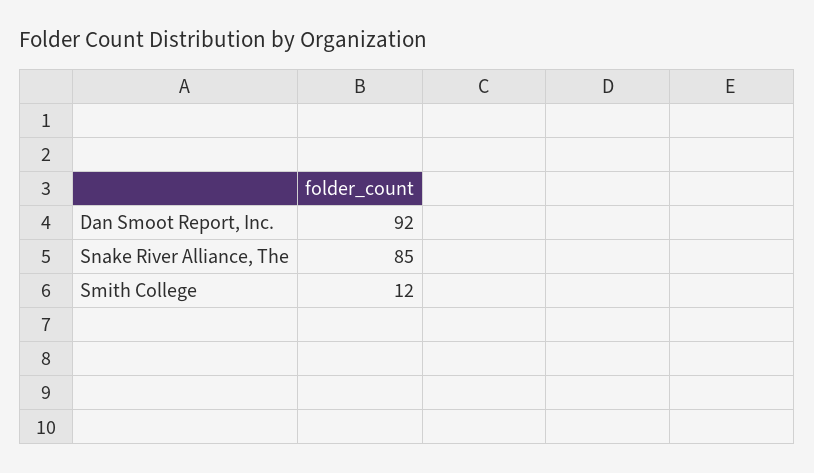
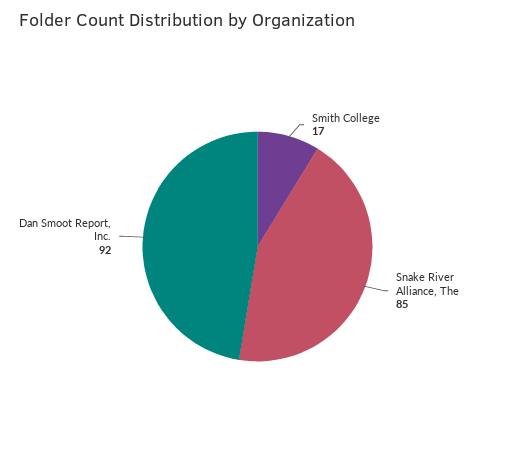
Smith College: 12 -> 17

